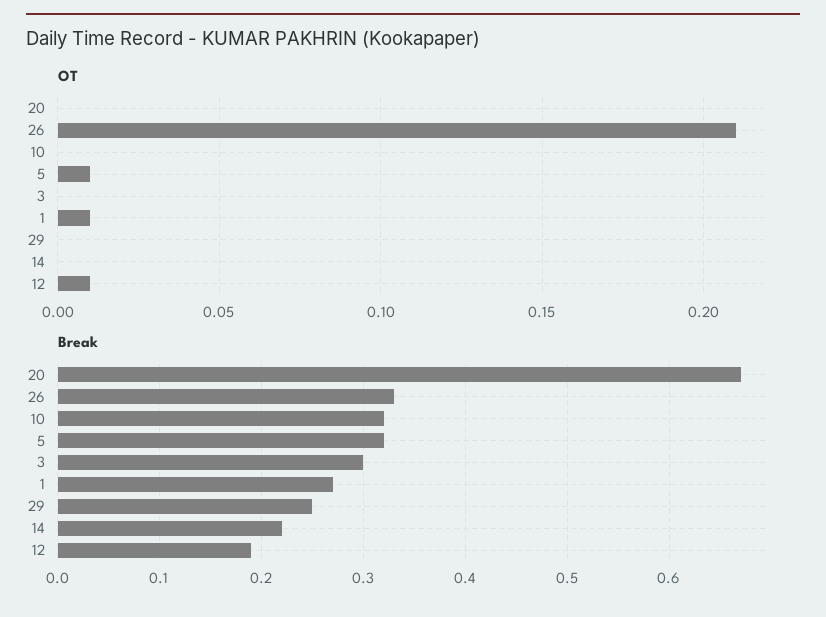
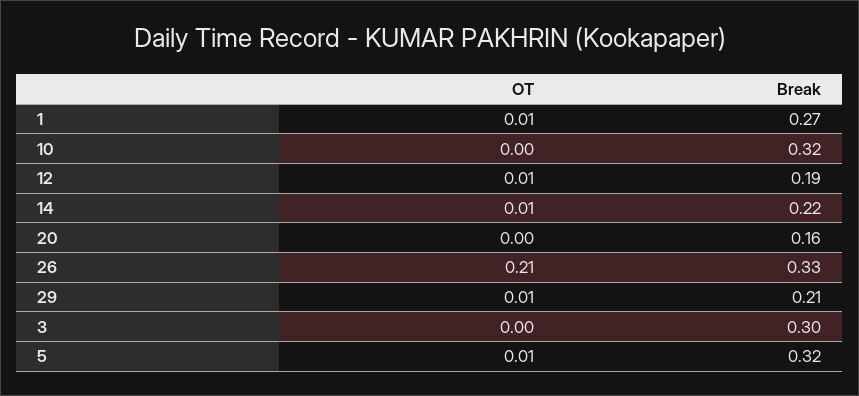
OT, 29: 0 -> 0.01
OT, 14: 0 -> 0.01
Break, 20: 0.67 -> 0.16
Break, 29: 0.25 -> 0.21

